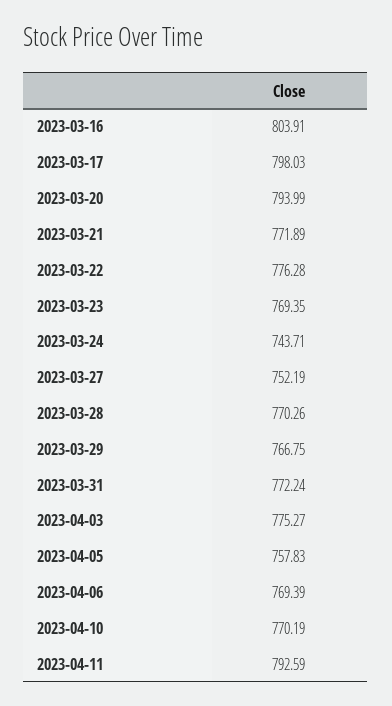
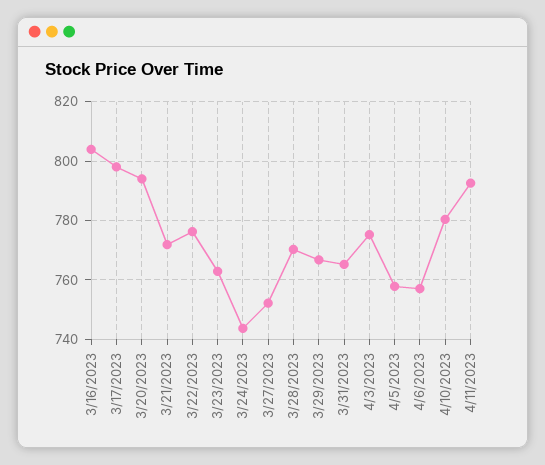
2023-03-23: 769.35 -> 762.5
2023-03-31: 772.24 -> 765
2023-04-06: 769.39 -> 757.5
2023-04-10: 770.19 -> 780

